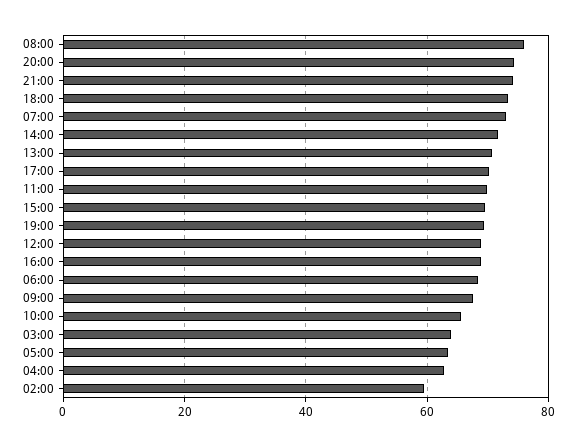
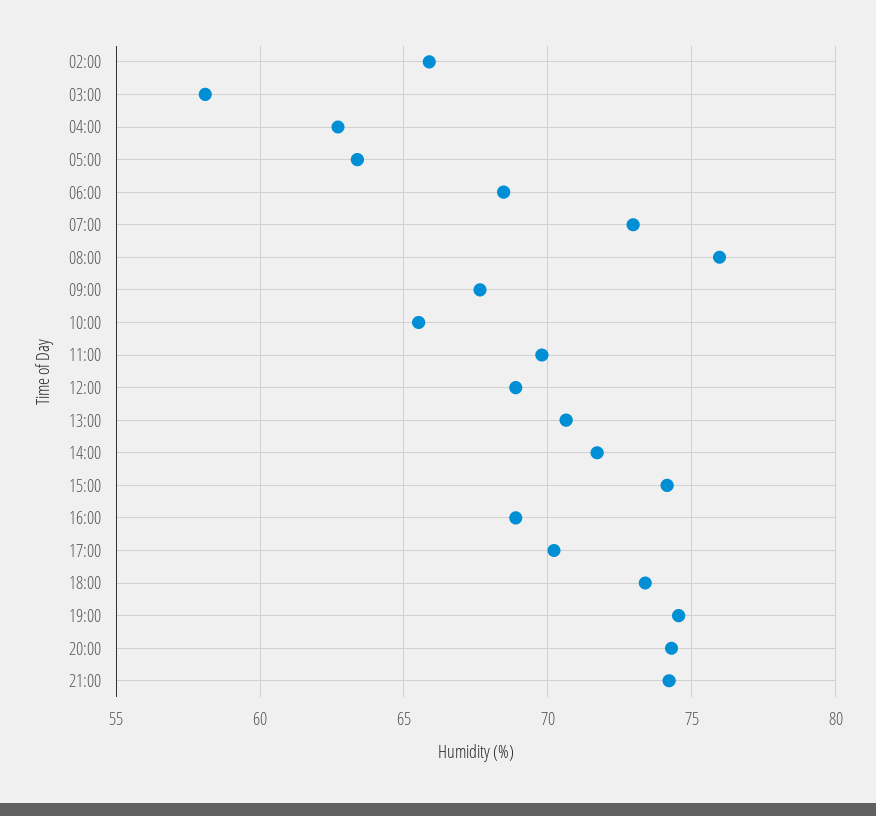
15:00: 70 -> 74
19:00: 70 -> 74.5
03:00: 64 -> 58
02:00: 60 -> 66

